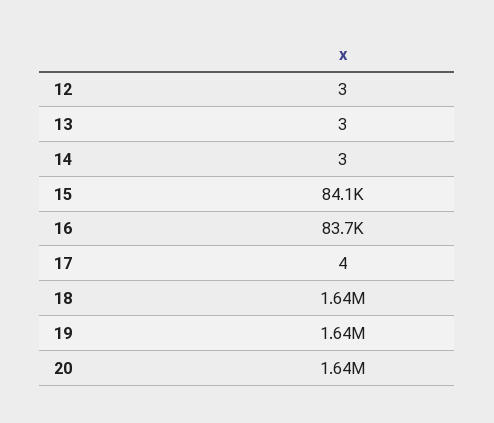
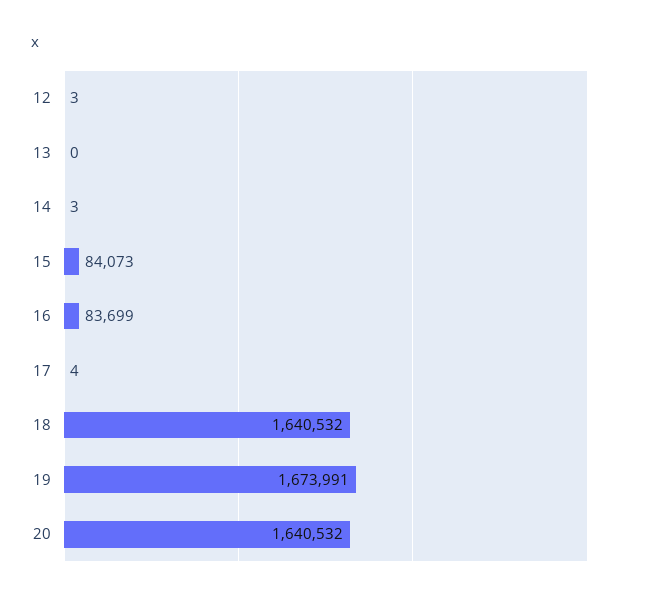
13: 3 -> 0
19: 1640000 -> 1673991

